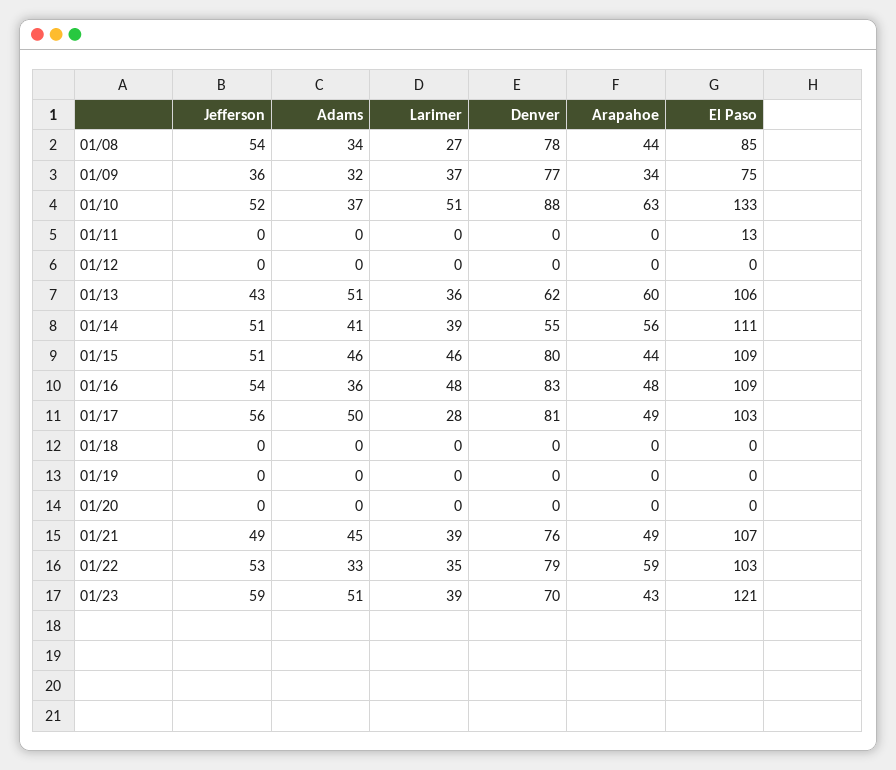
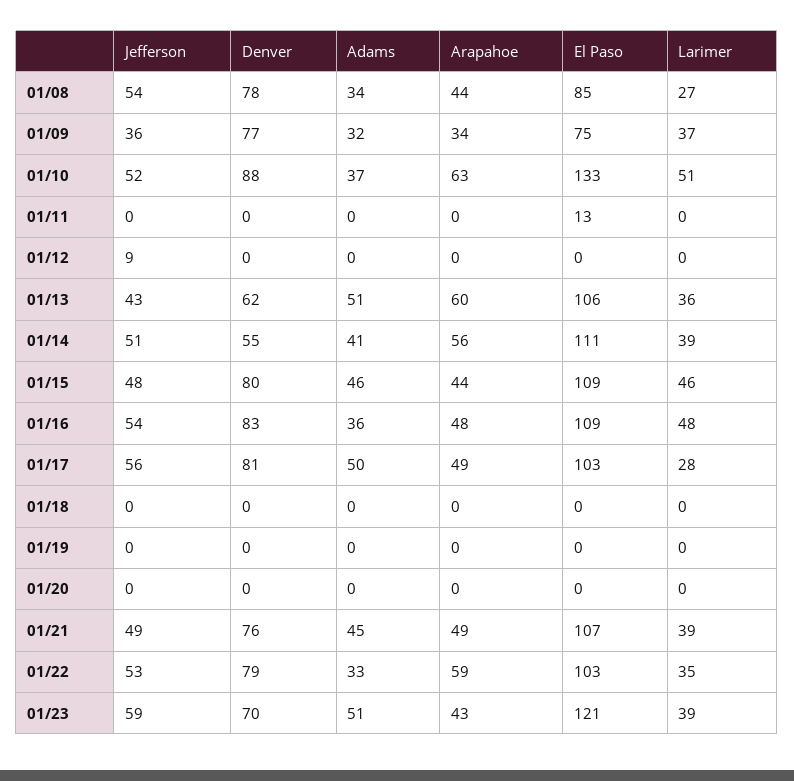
Jefferson, 01/12: 0 -> 9
Jefferson, 01/15: 51 -> 48

